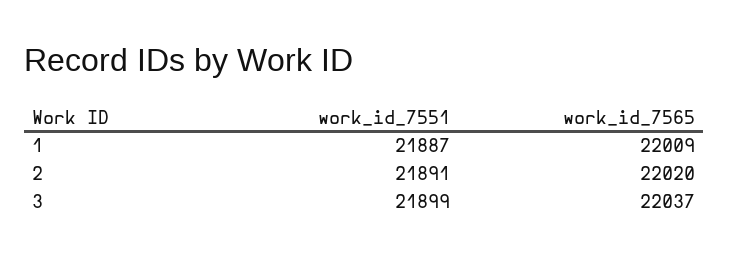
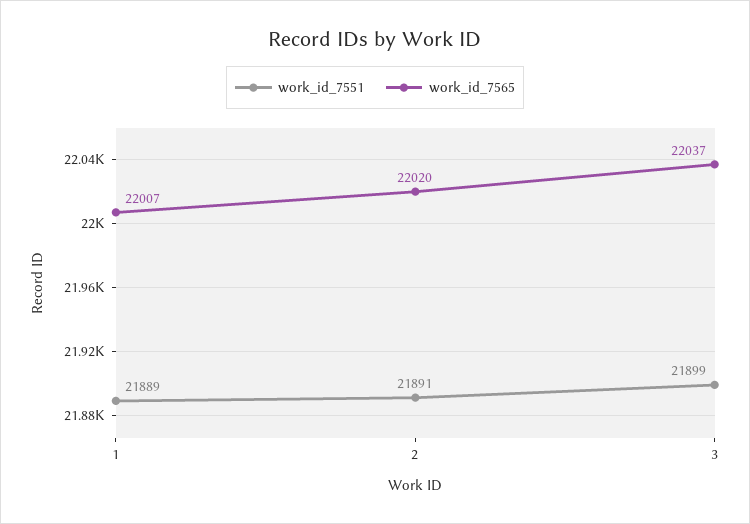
work_id_7551, 1: 21887 -> 21889
work_id_7565, 1: 22009 -> 22007

